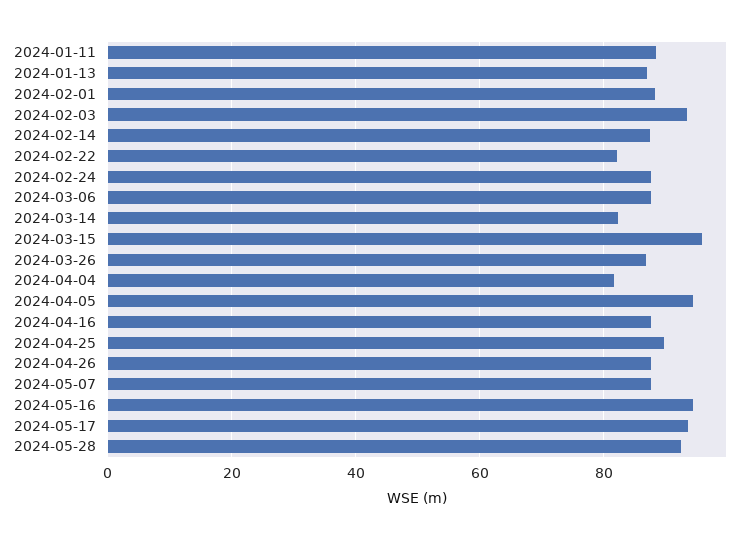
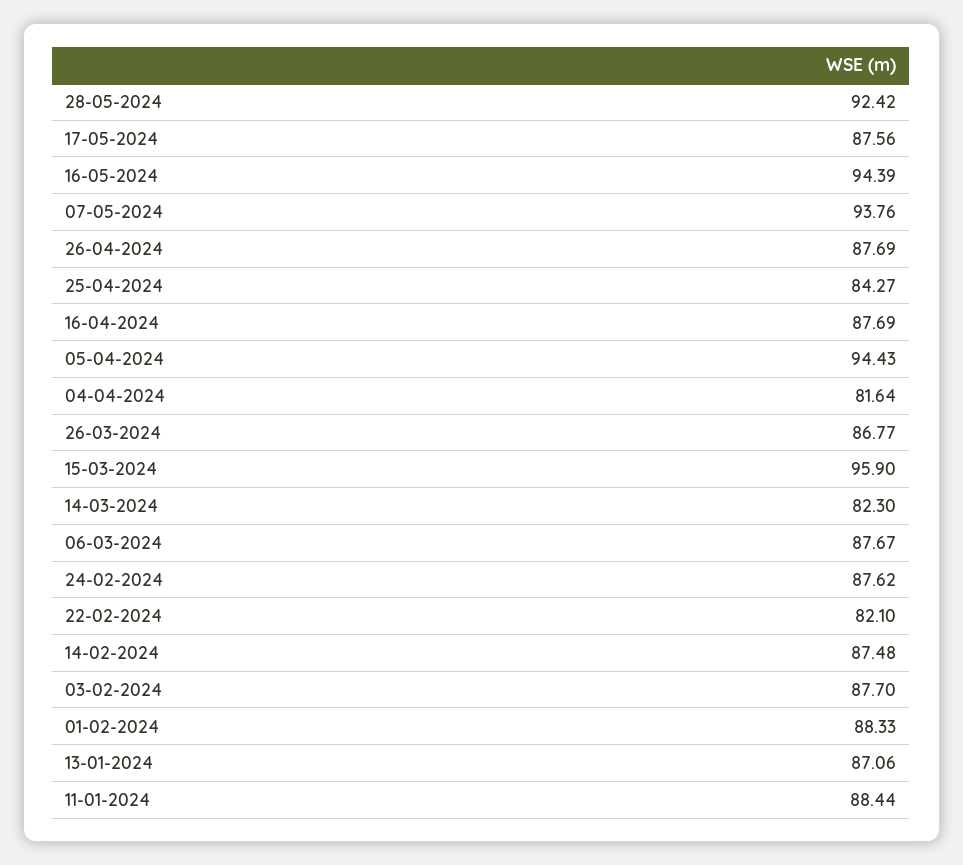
2024-02-03: 94 -> 87.7
2024-04-25: 90 -> 84.27
2024-05-07: 88 -> 93.76
2024-05-17: 94 -> 87.56

